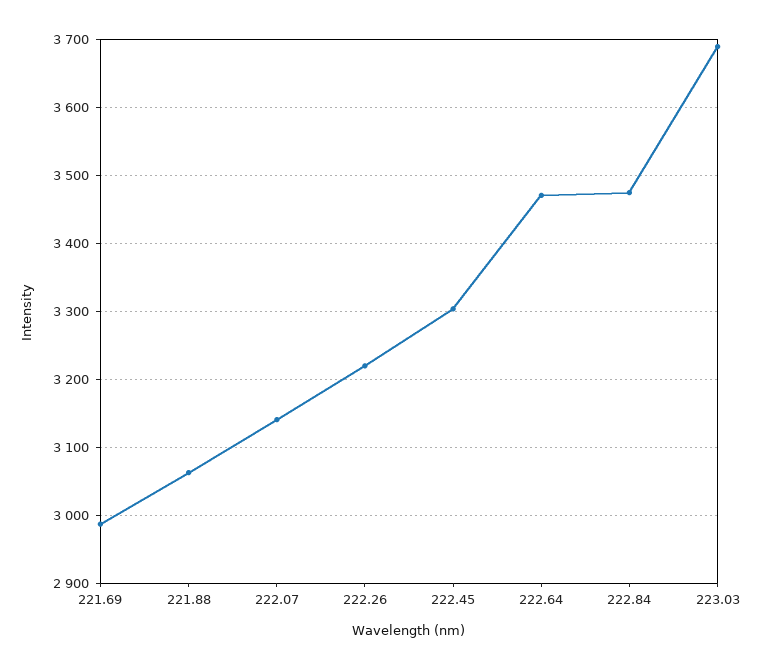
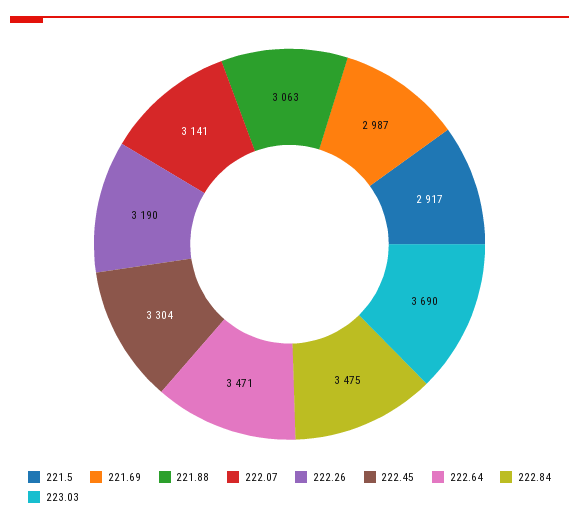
222.26: 3220 -> 3190
221.5: none -> 2917

